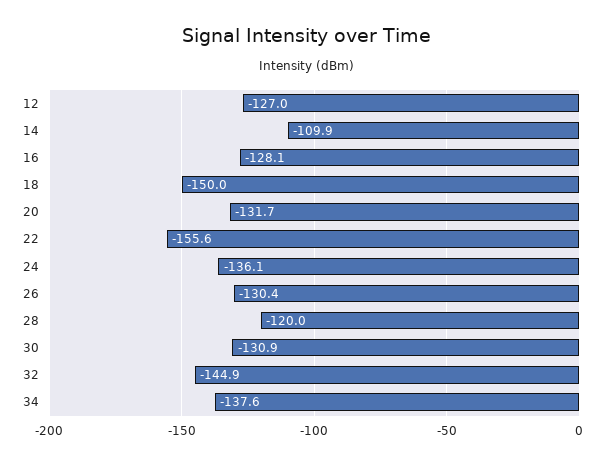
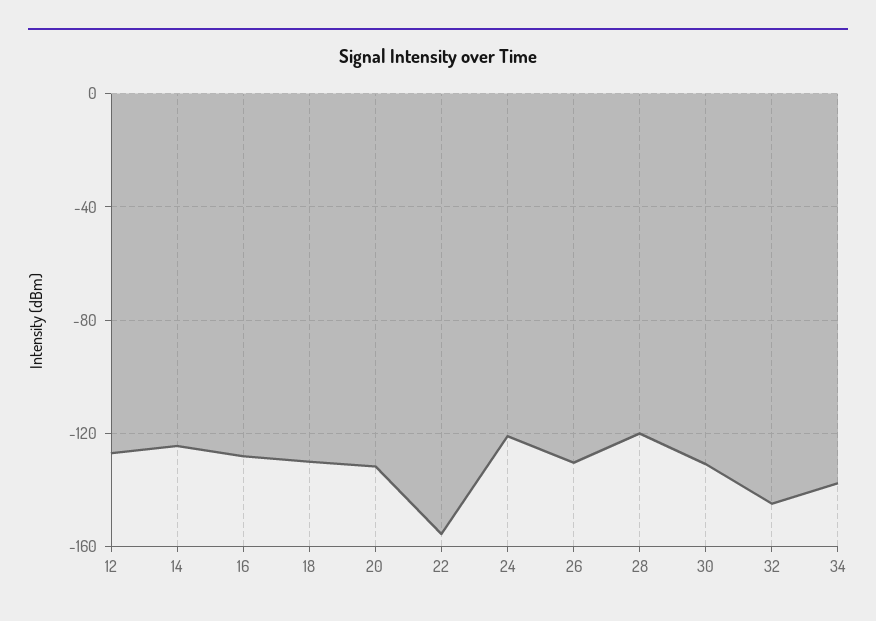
14: -109.9 -> -125
18: -150 -> -130
24: -136.1 -> -120

